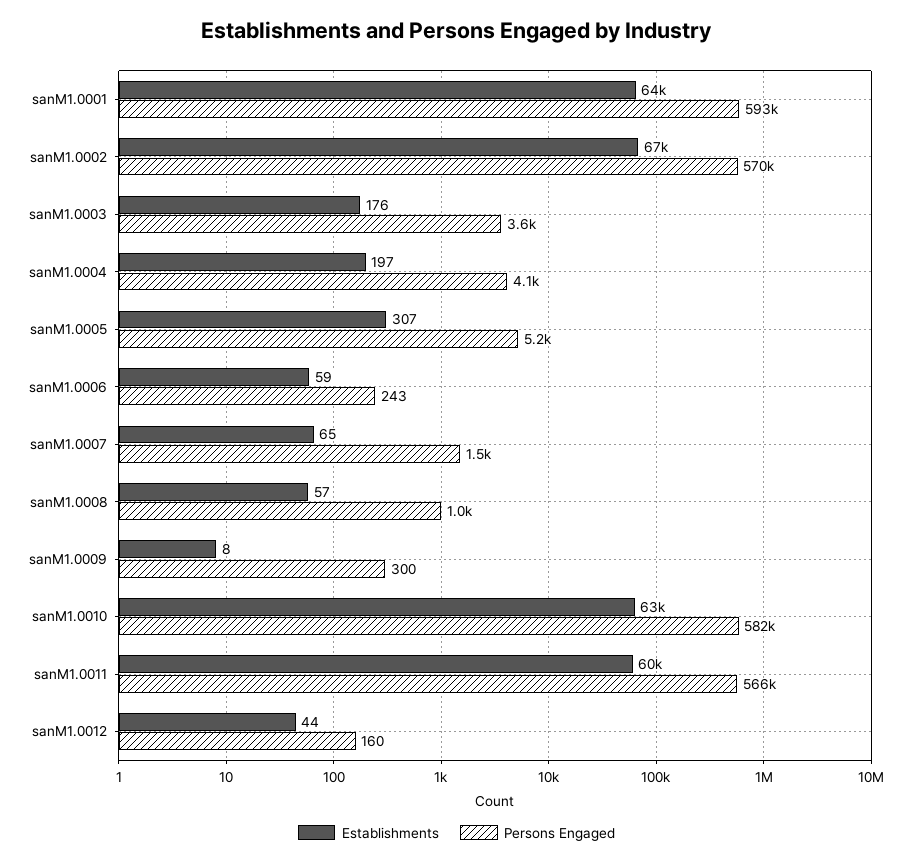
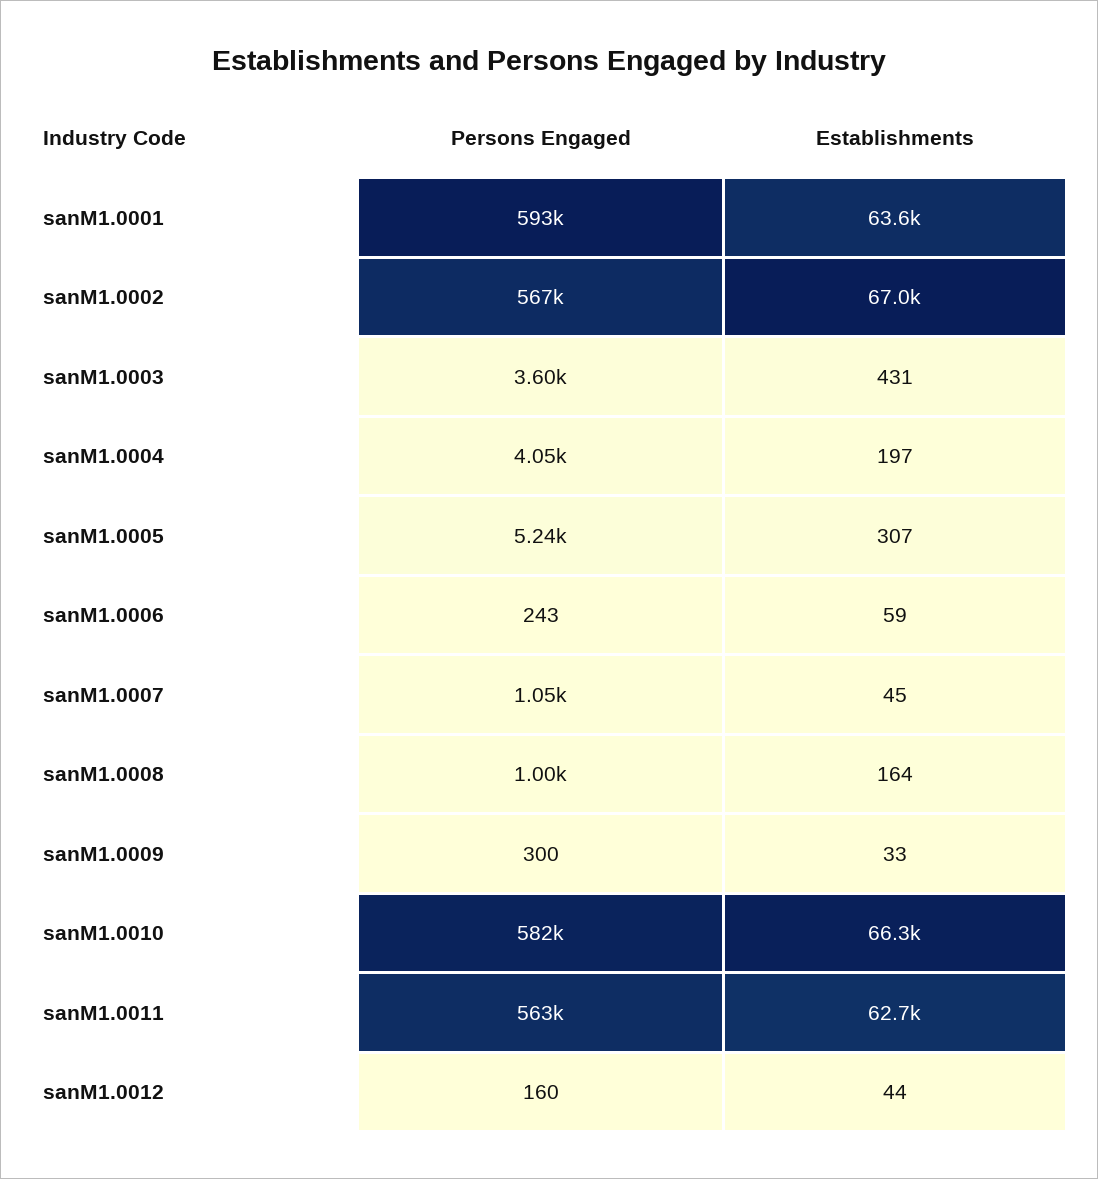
Persons Engaged, sanM1.0002: 570000 -> 567000
Establishments, sanM1.0003: 176 -> 431
Establishments, sanM1.0007: 65 -> 45
Persons Engaged, sanM1.0007: 1500 -> 1050
Establishments, sanM1.0008: 57 -> 164
Establishments, sanM1.0009: 8 -> 33
Establishments, sanM1.0010: 63000 -> 66300
Establishments, sanM1.0011: 60000 -> 62700
Persons Engaged, sanM1.0011: 566000 -> 563000

